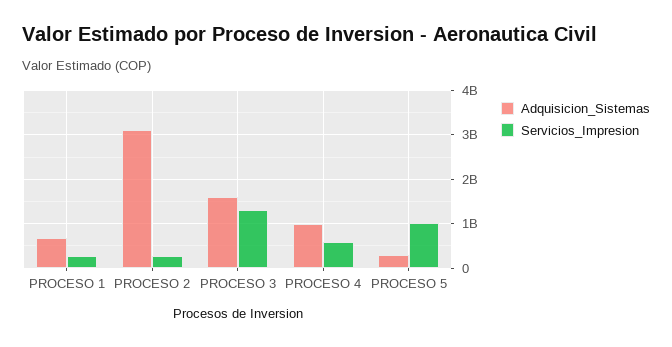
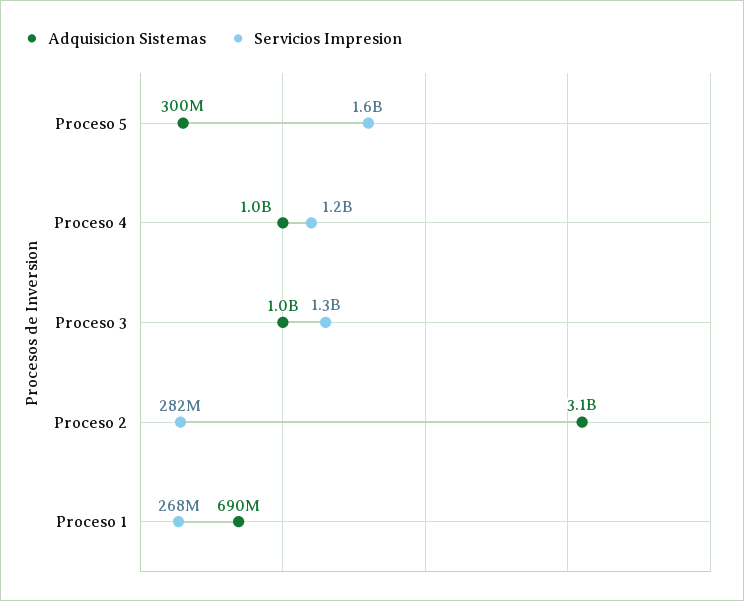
Adquisicion_Sistemas, PROCESO 3: 1600000000 -> 1000000000
Servicios_Impresion, PROCESO 4: 600000000 -> 1200000000
Servicios_Impresion, PROCESO 5: 1000000000 -> 1600000000

